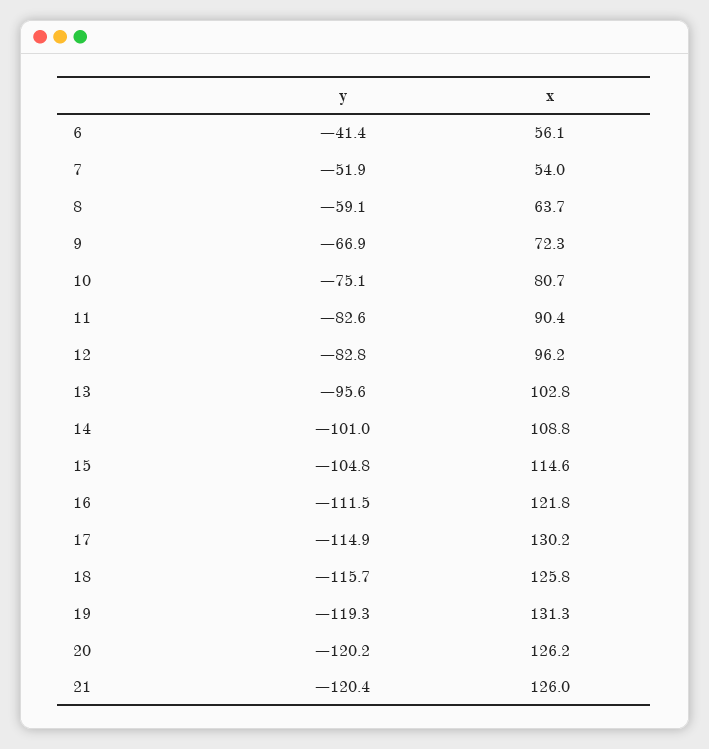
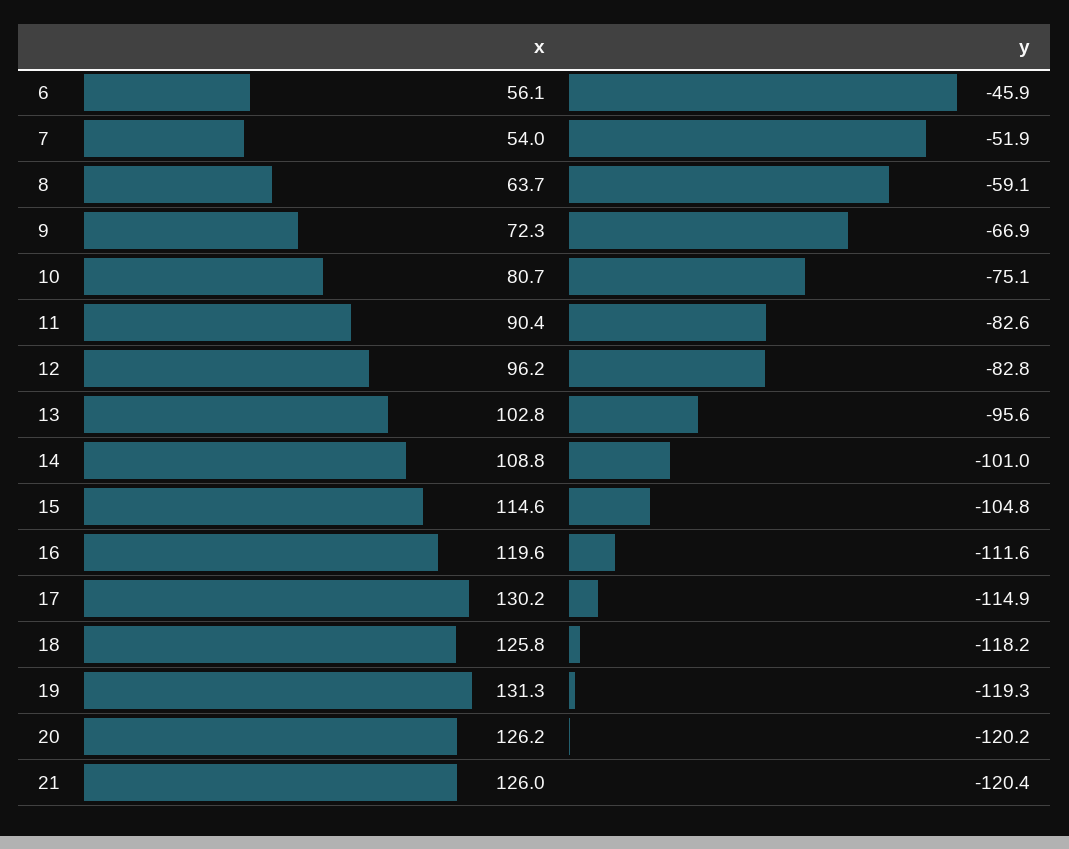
y, 6: -41.4 -> -45.9
y, 16: -111.5 -> -111.6
x, 16: 121.8 -> 119.6
y, 18: -115.7 -> -118.2

